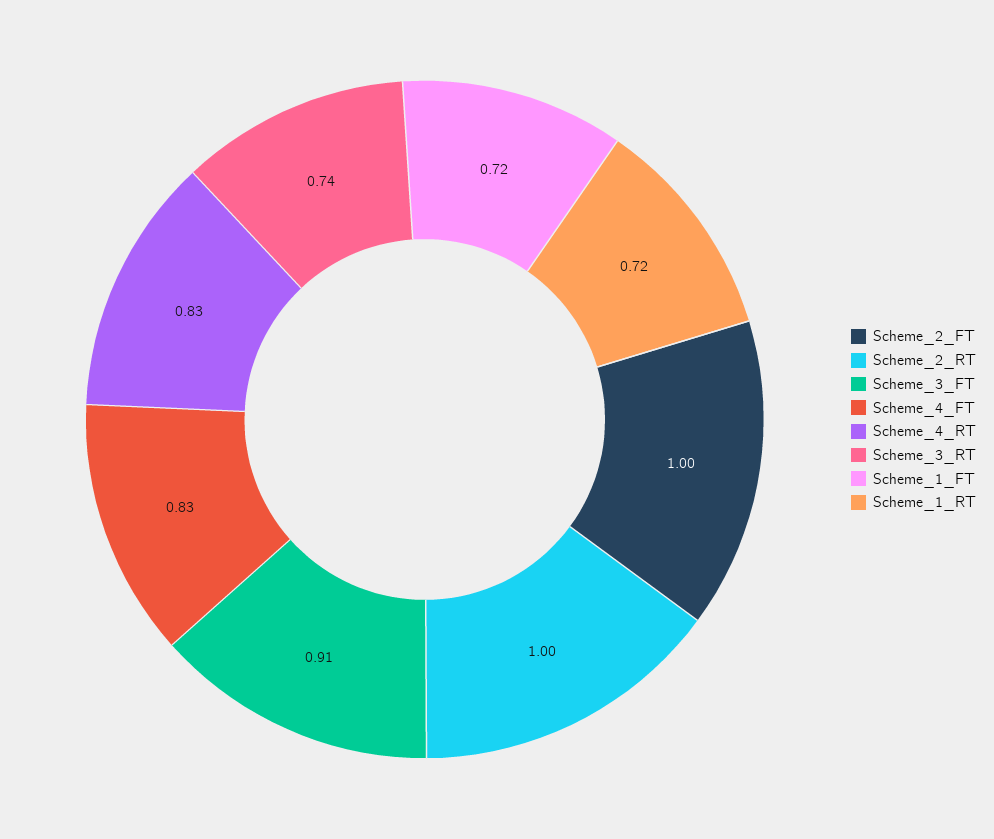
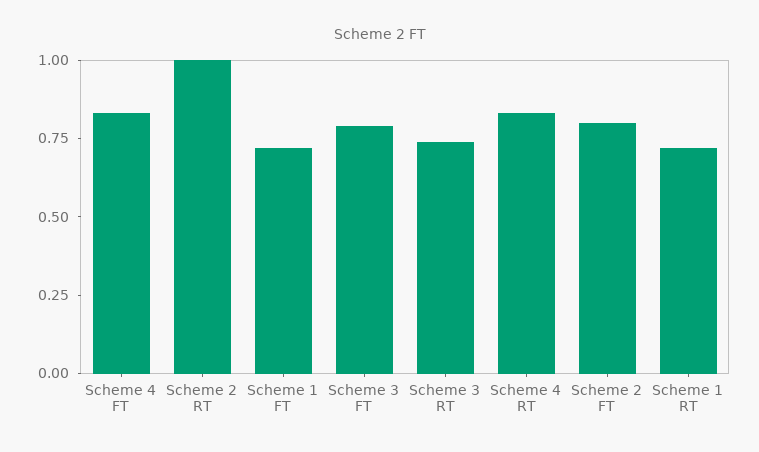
Scheme_2_FT: 1 -> 0.8
Scheme_3_FT: 0.91 -> 0.8

